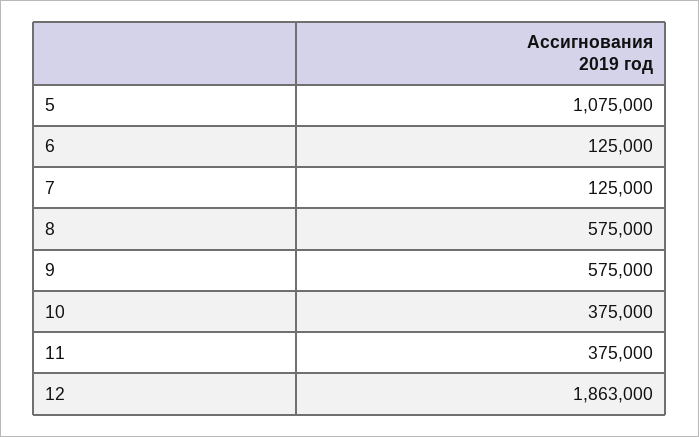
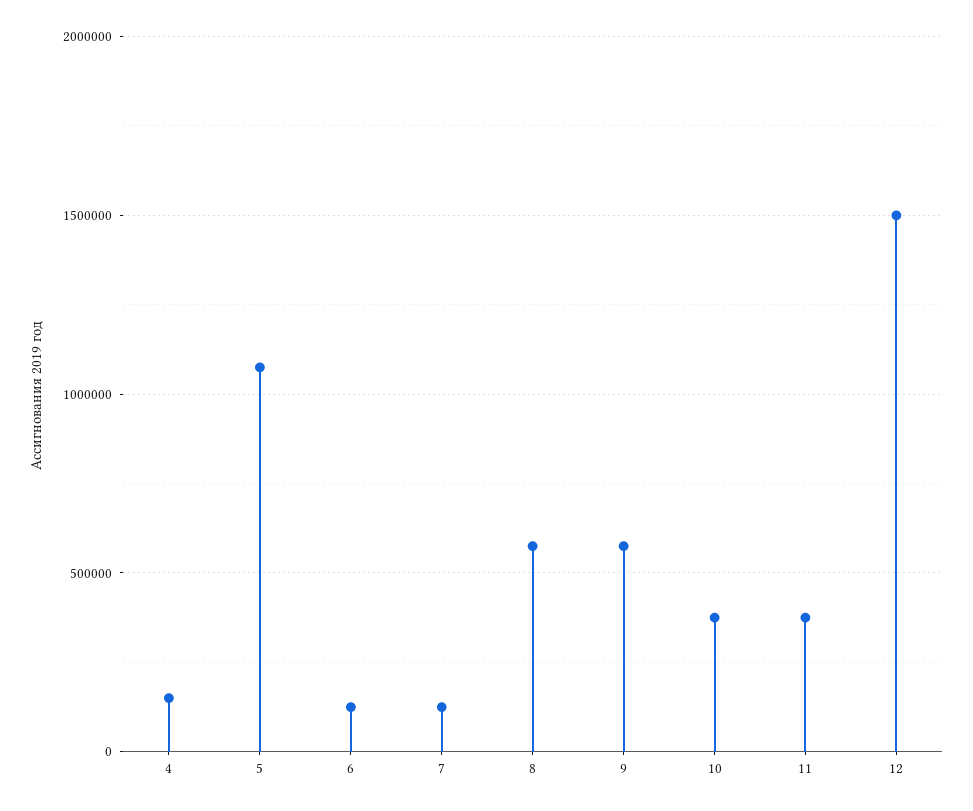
12: 1863000 -> 1500000
4: none -> 150000

